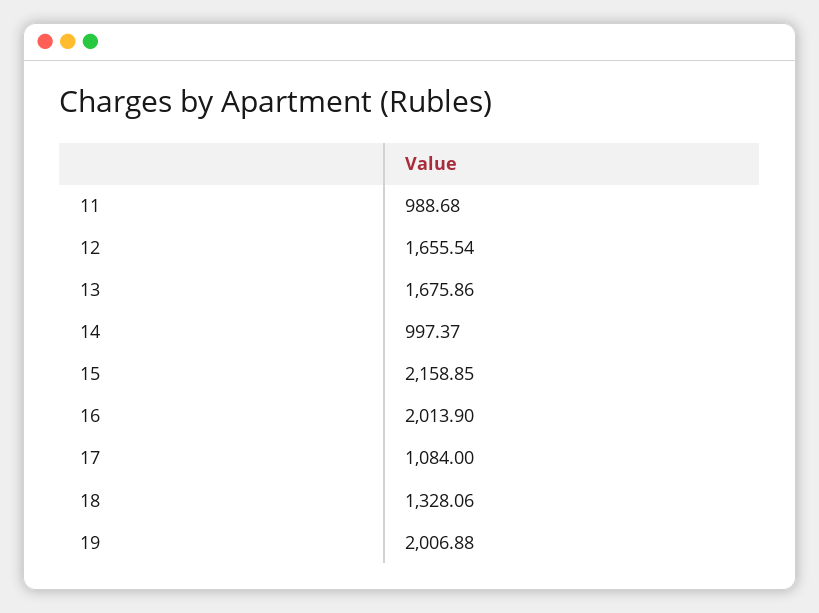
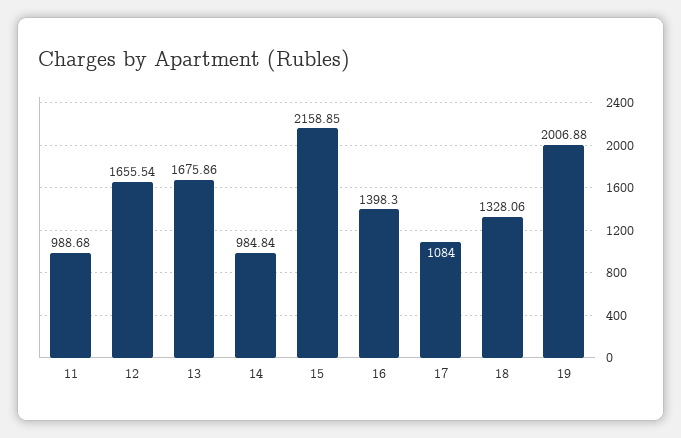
14: 997.37 -> 984.84
16: 2013.9 -> 1398.3

